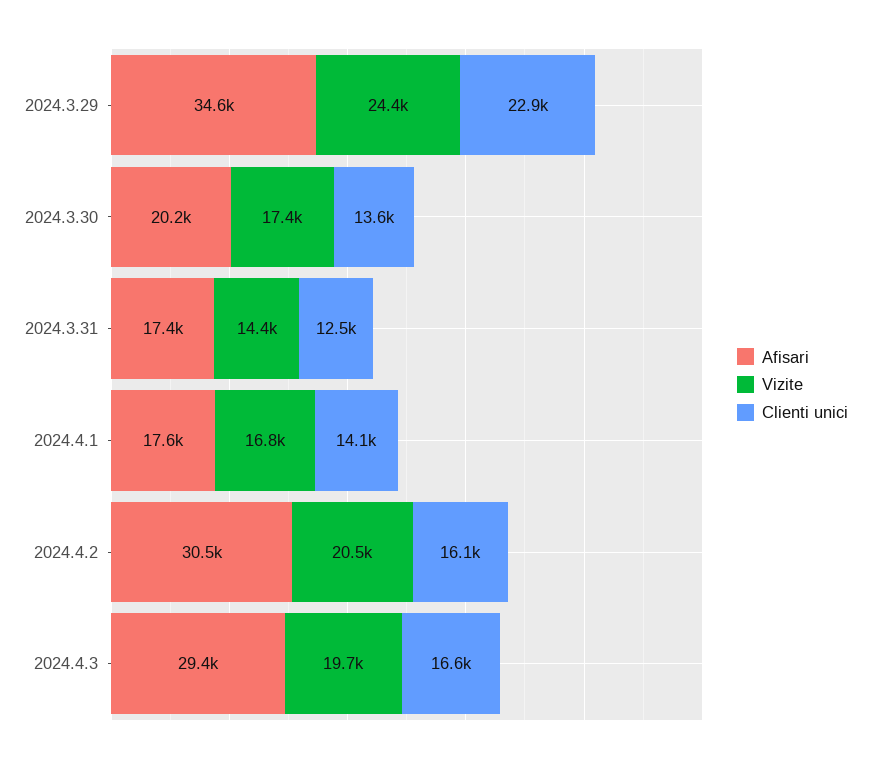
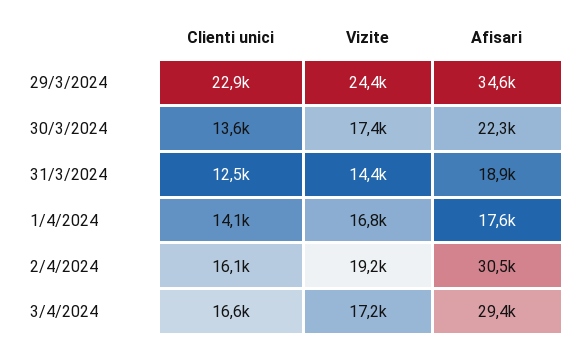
Afisari, 2024.3.30: 20200 -> 22300
Afisari, 2024.3.31: 17400 -> 18900
Vizite, 2024.4.2: 20500 -> 19200
Vizite, 2024.4.3: 19700 -> 17200

